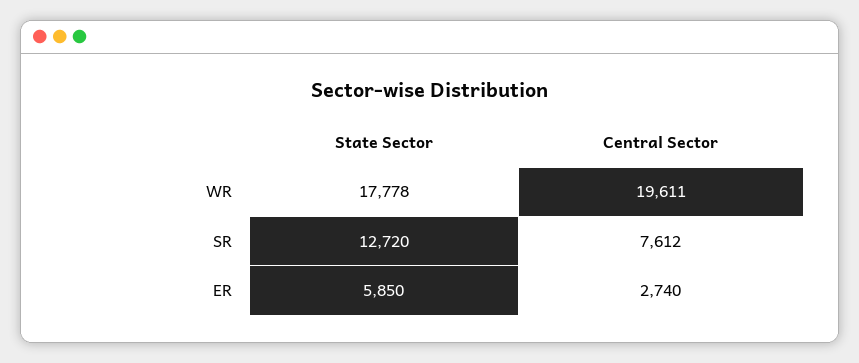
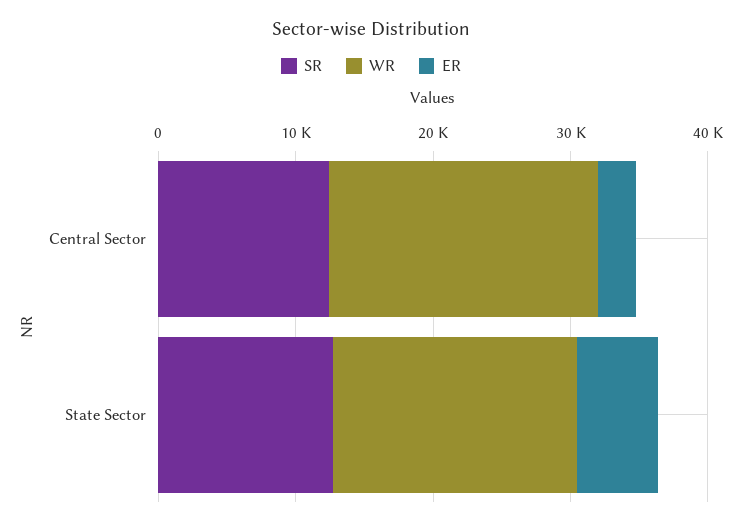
SR, Central Sector: 7612 -> 12000

